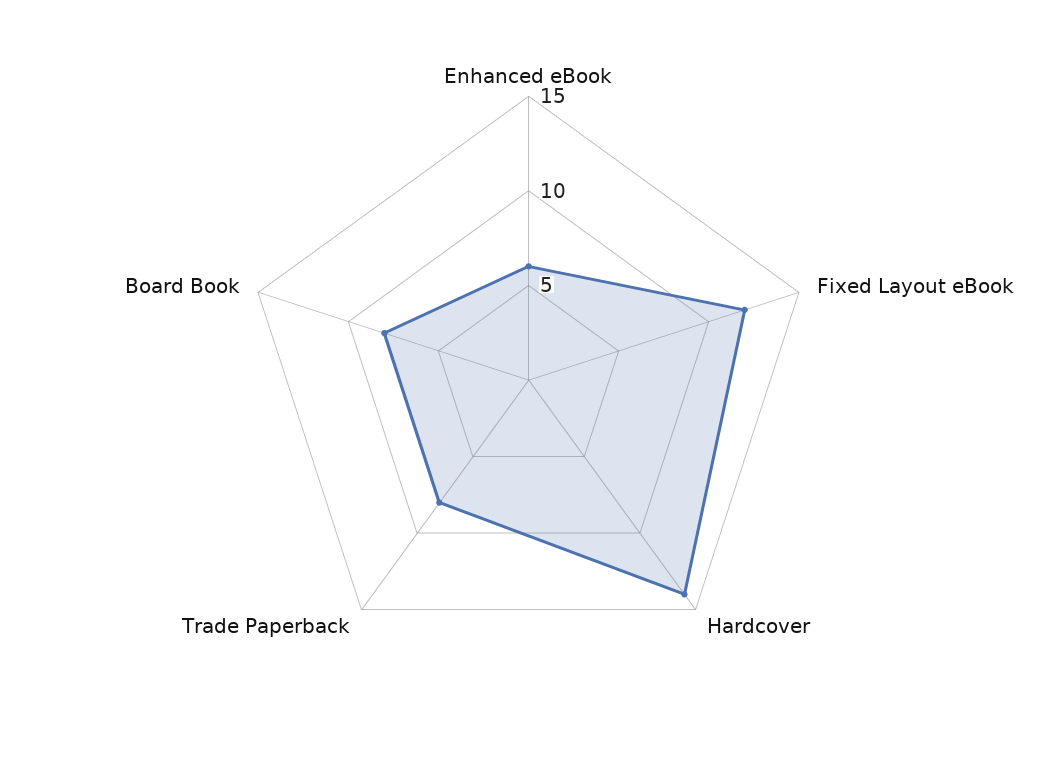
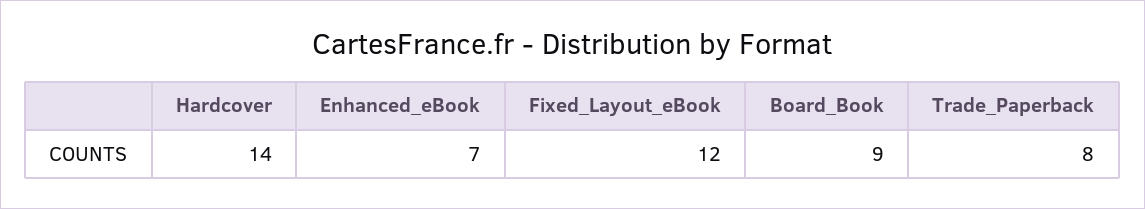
Enhanced eBook: 6 -> 7
Board Book: 8 -> 9

